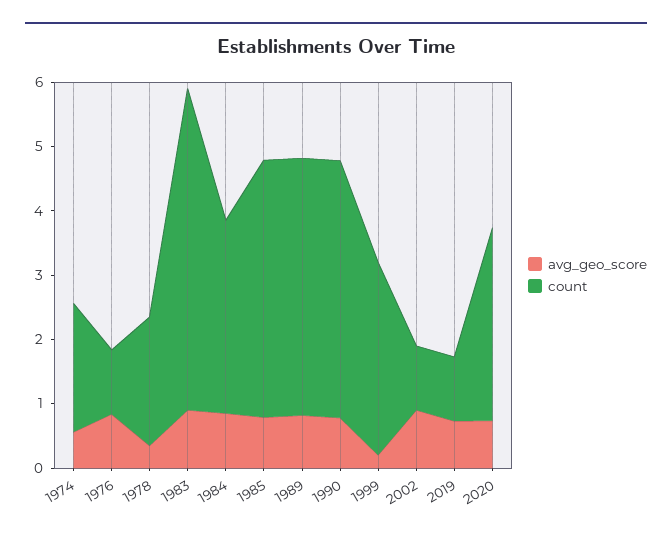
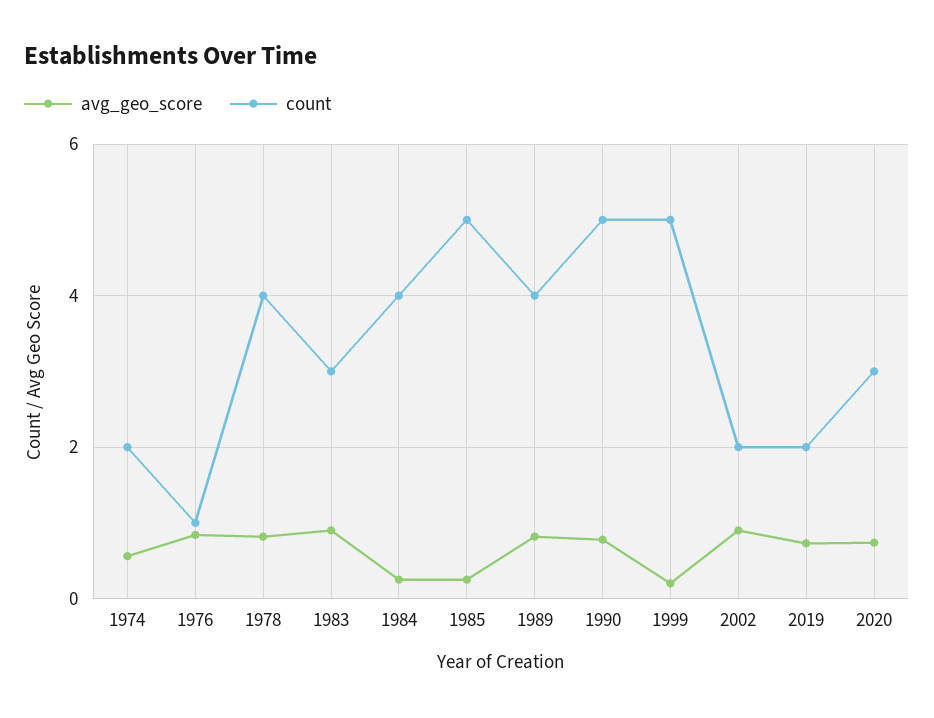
avg_geo_score, 1978: 0.4 -> 0.8
count, 1978: 2 -> 4
count, 1983: 5 -> 3
avg_geo_score, 1984: 0.8 -> 0.2
count, 1984: 3 -> 4
avg_geo_score, 1985: 0.8 -> 0.2
count, 1985: 4 -> 5
count, 1990: 4 -> 5
count, 1999: 3 -> 5
count, 2002: 1 -> 2
count, 2019: 1 -> 2

